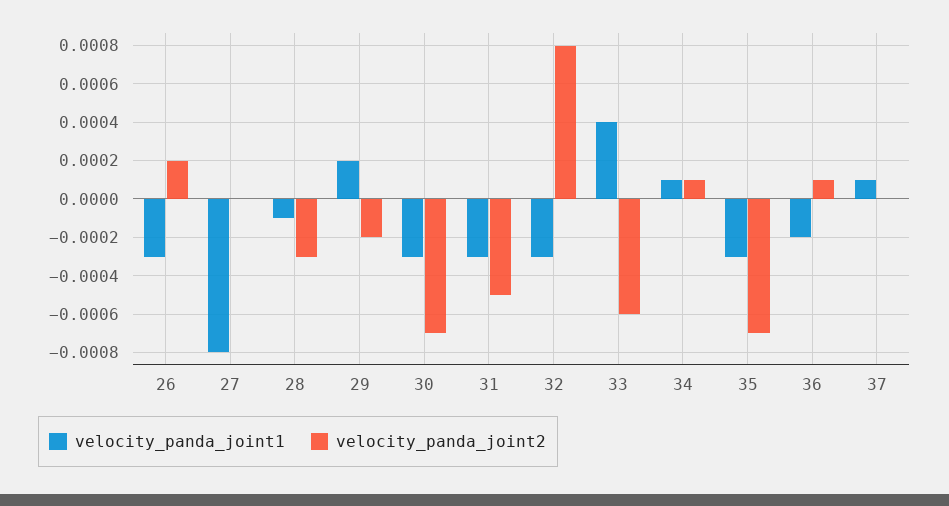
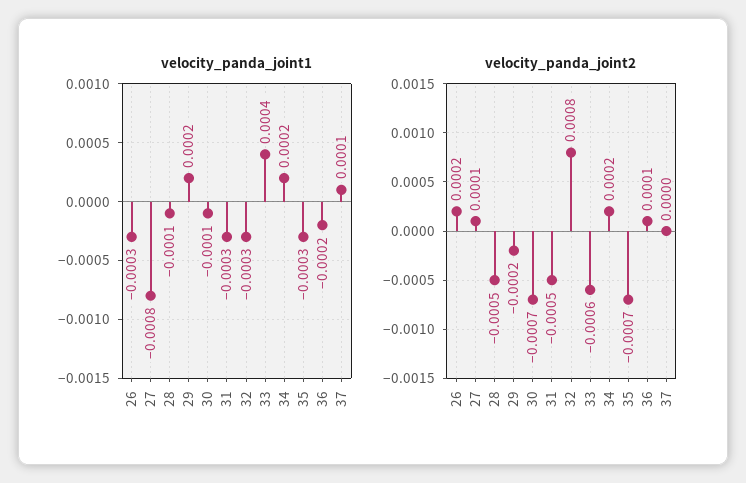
velocity_panda_joint2, 27: 0 -> 0.0001
velocity_panda_joint2, 28: -0.0003 -> -0.0005
velocity_panda_joint1, 30: -0.0003 -> -0.0001
velocity_panda_joint1, 34: 0.0001 -> 0.0002
velocity_panda_joint2, 34: 0.0001 -> 0.0002

